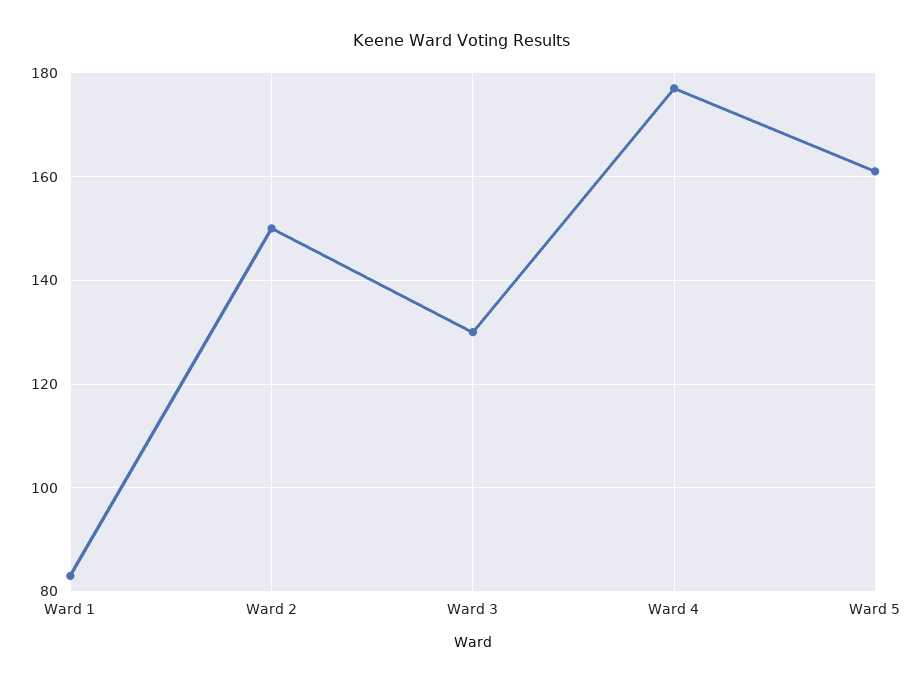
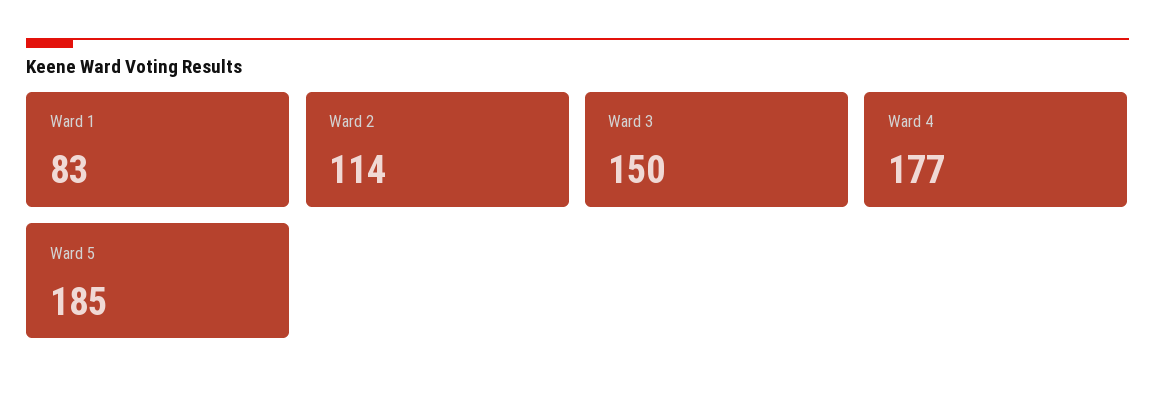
Ward 2: 150 -> 114
Ward 3: 130 -> 150
Ward 5: 160 -> 185

